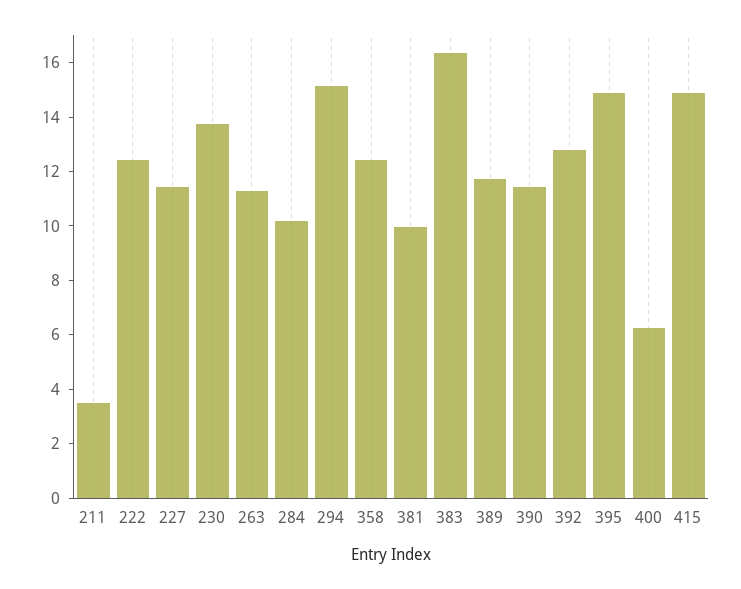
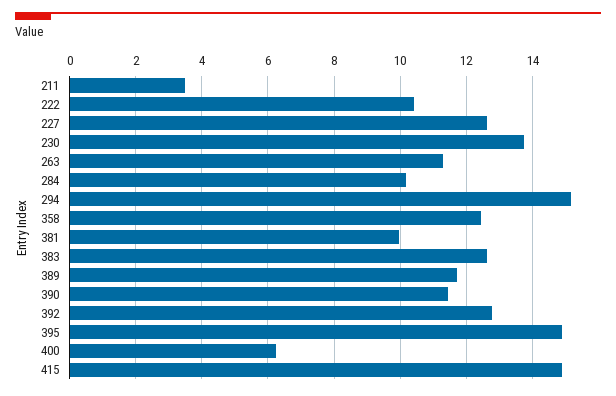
222: 12.5 -> 10.4
227: 11.5 -> 12.6
383: 16.5 -> 12.6

